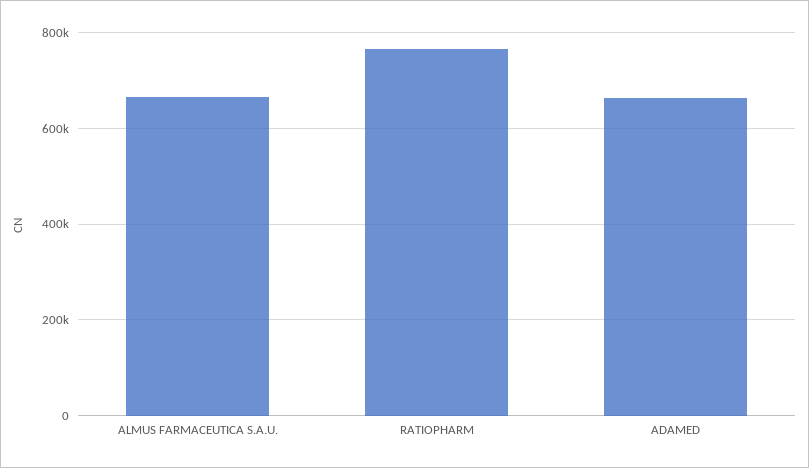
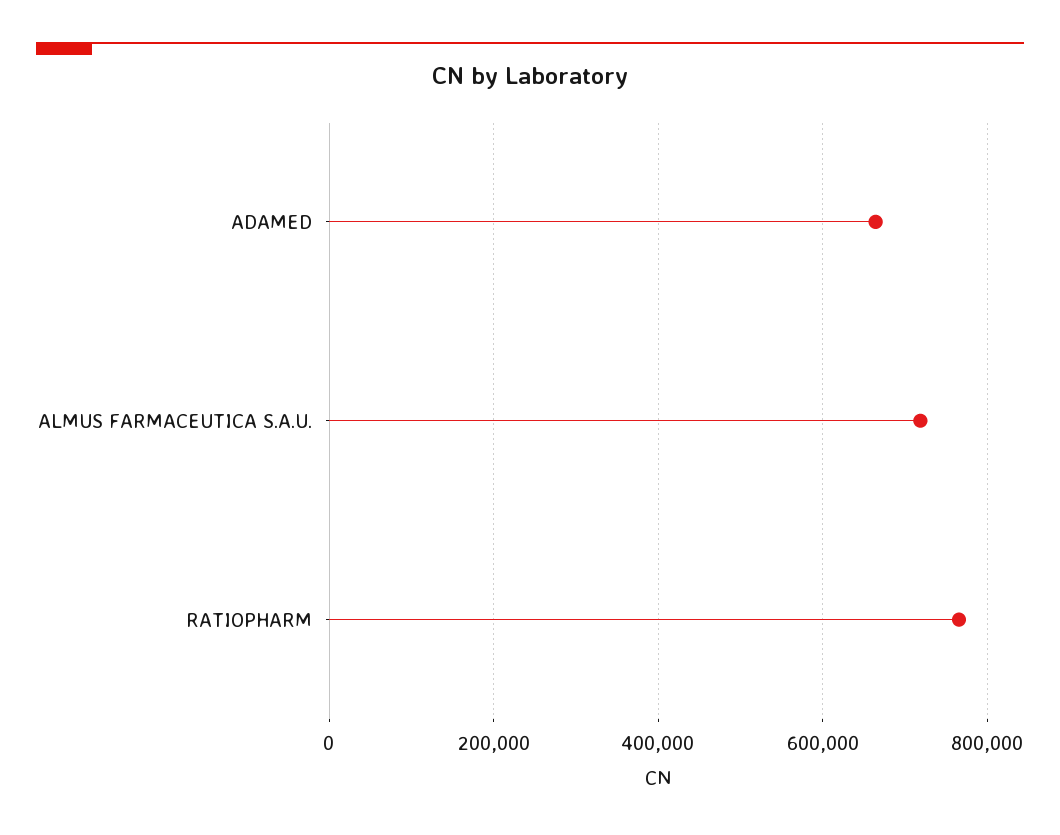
ALMUS FARMACEUTICA S.A.U.: 660000 -> 720000

